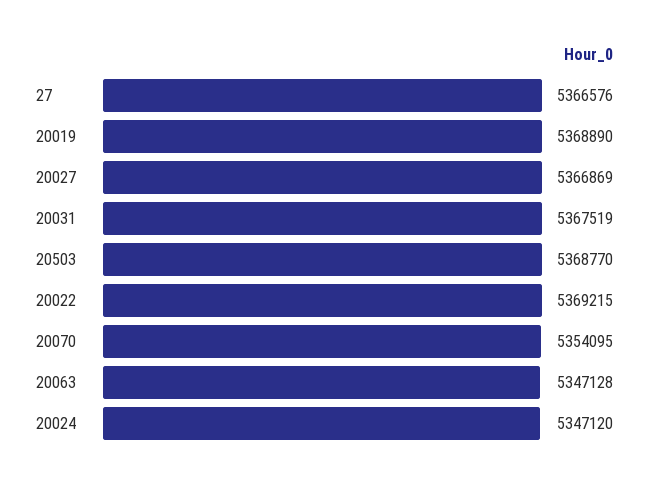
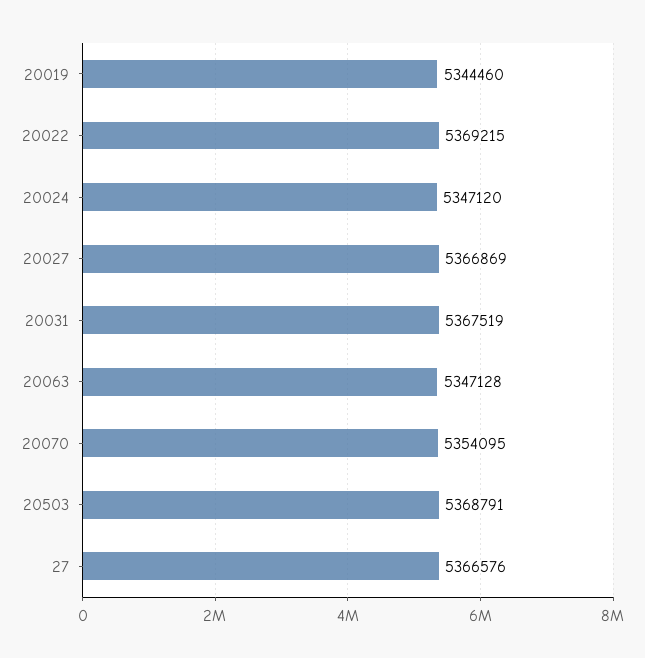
20019: 5368890 -> 5344460
20503: 5368770 -> 5368791

